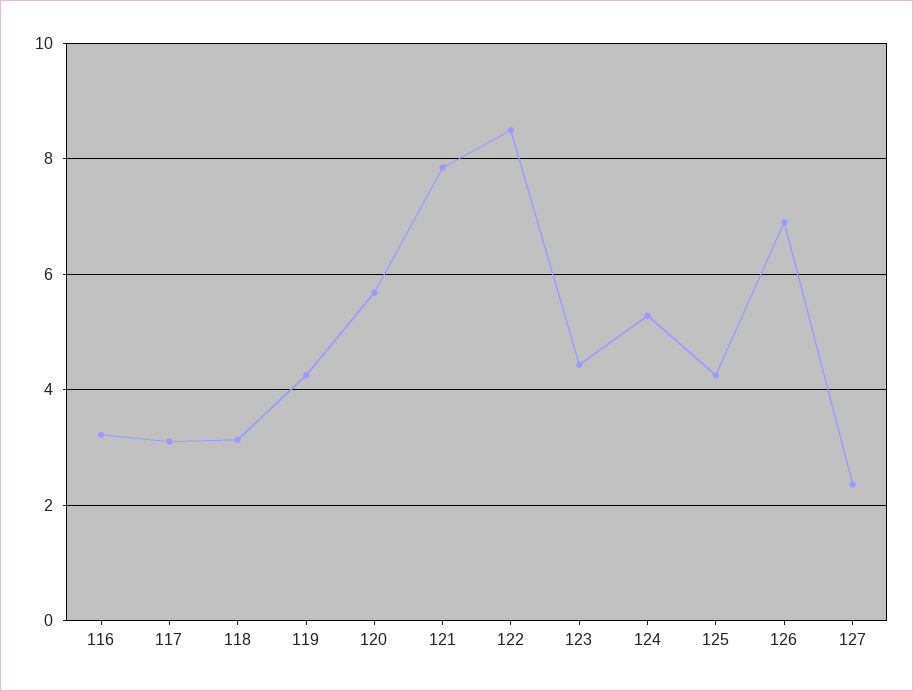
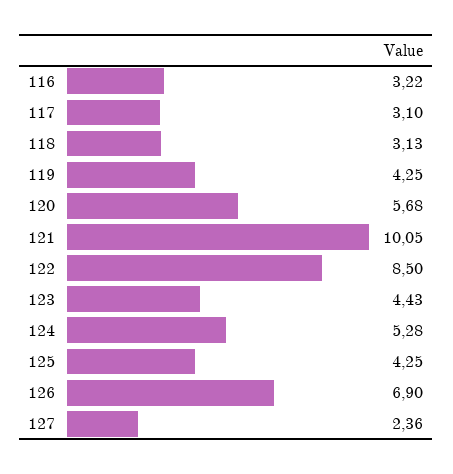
121: 7.8 -> 10.05

